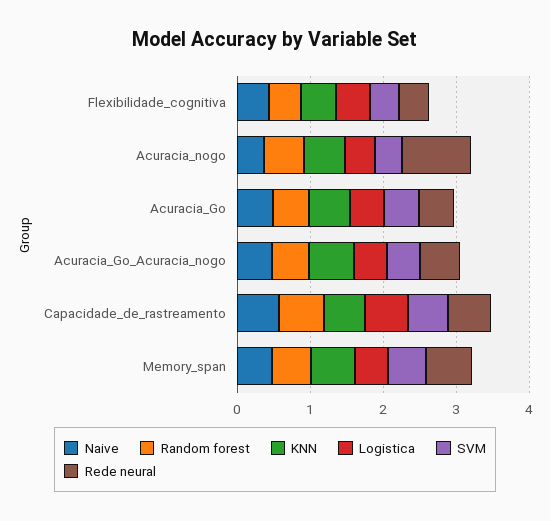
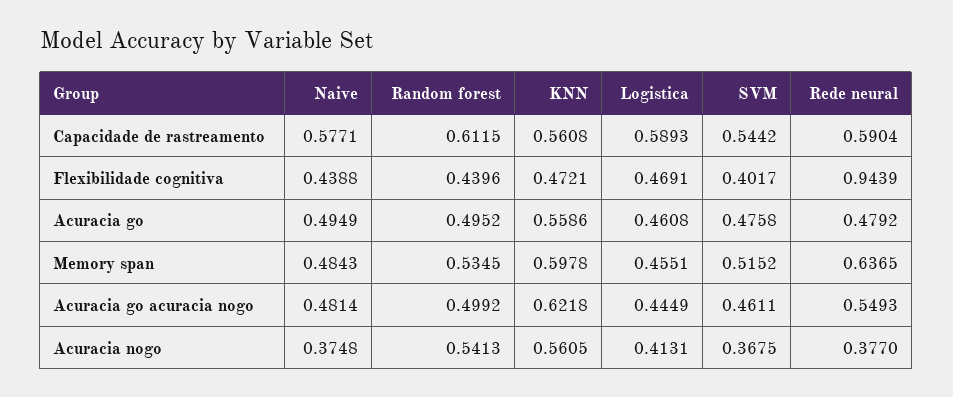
Rede neural, Flexibilidade_cognitiva: 0.4 -> 0.9439
Rede neural, Acuracia_nogo: 1 -> 0.377

